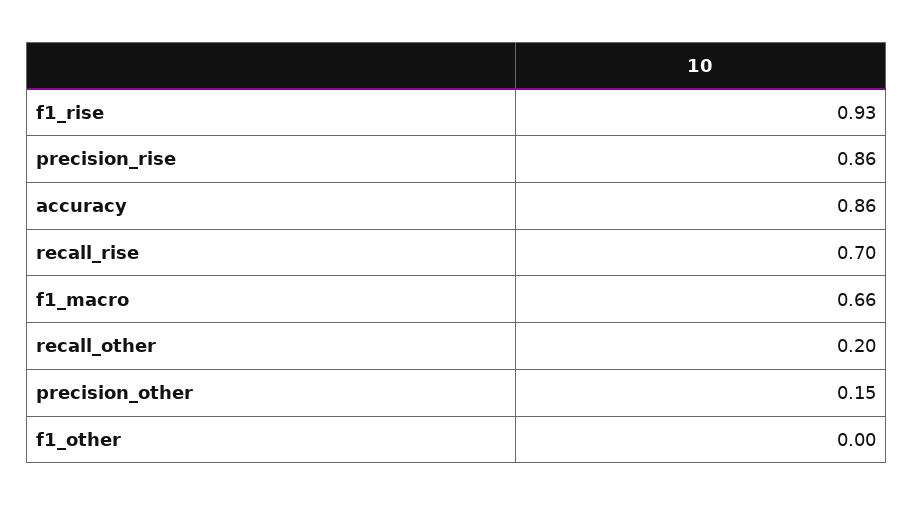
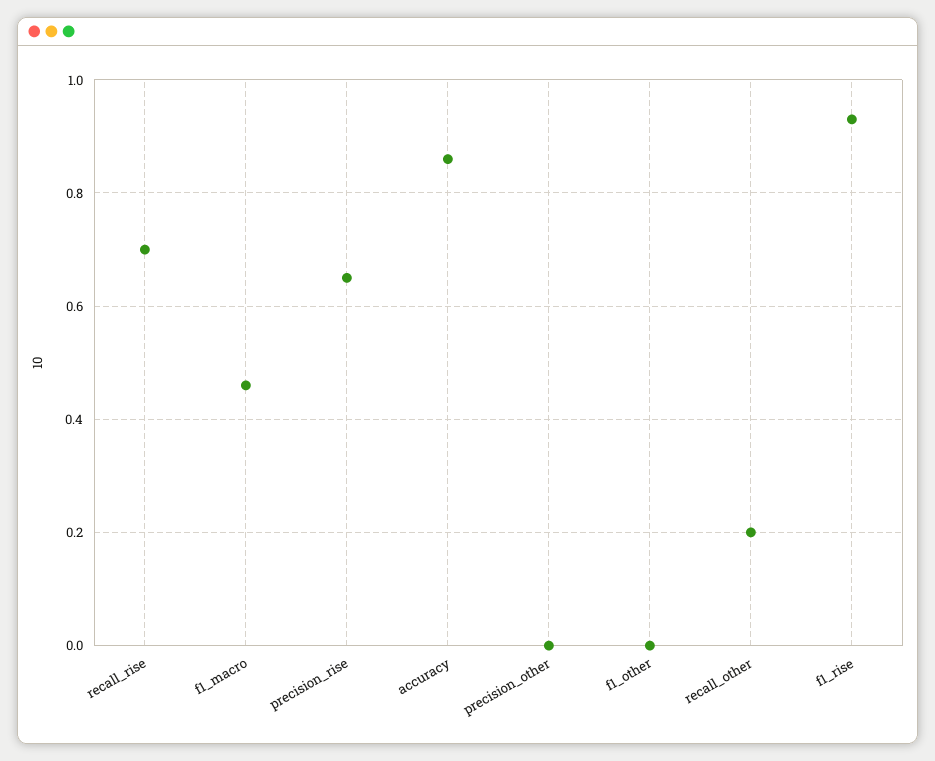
precision_rise: 0.86 -> 0.65
f1_macro: 0.66 -> 0.45
precision_other: 0.15 -> 0

